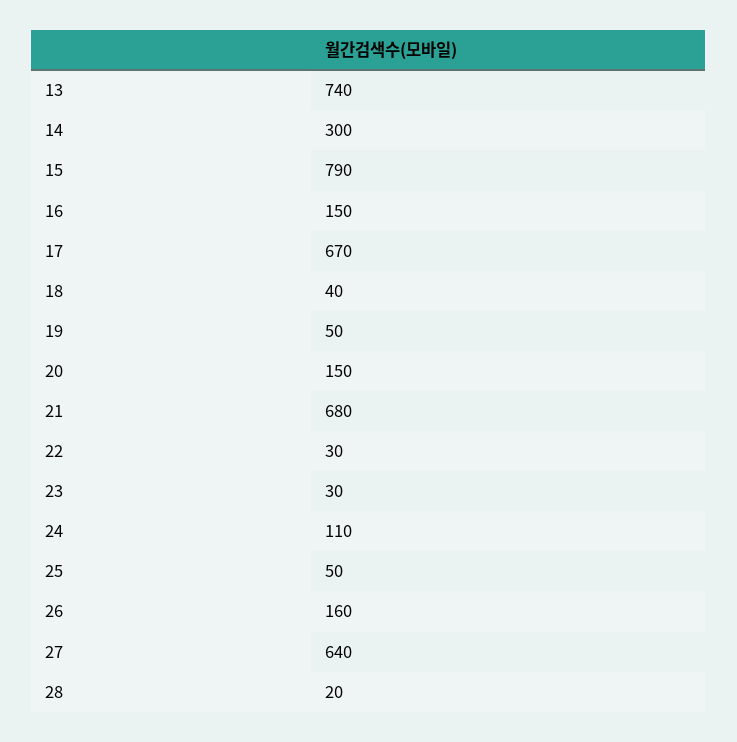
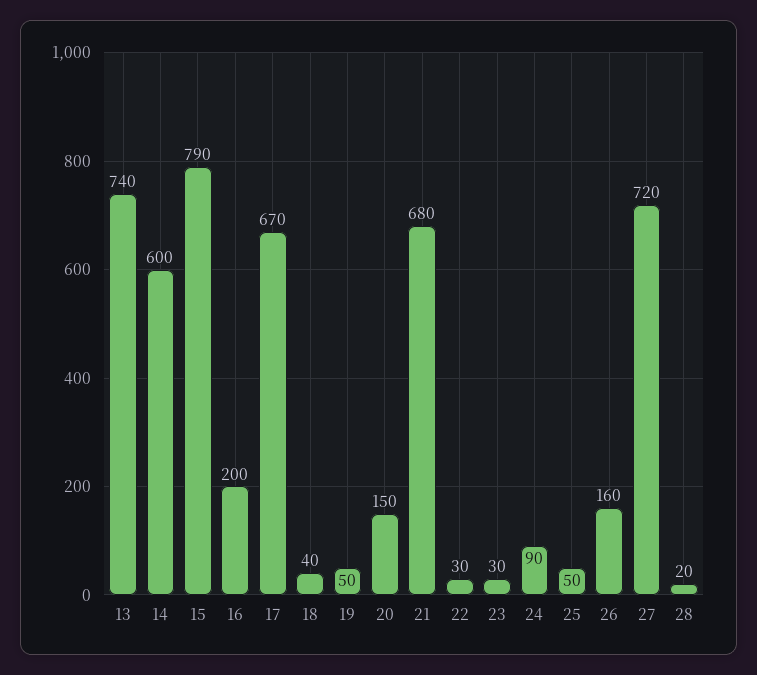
14: 300 -> 600
16: 150 -> 200
24: 110 -> 90
27: 640 -> 720

